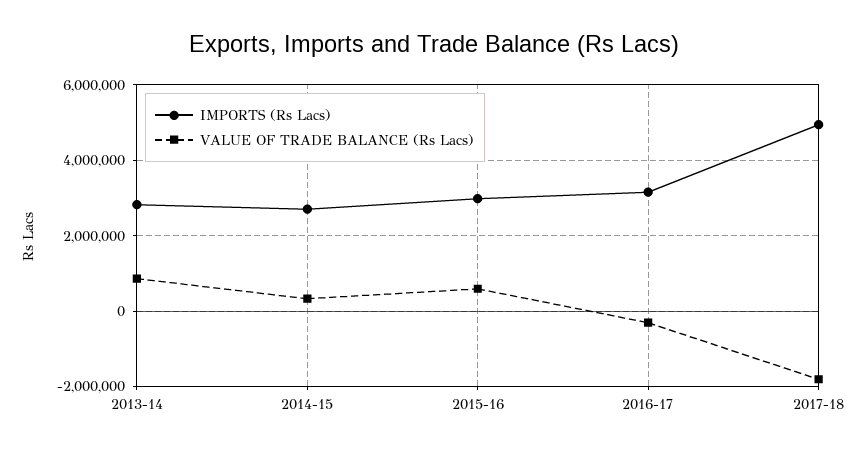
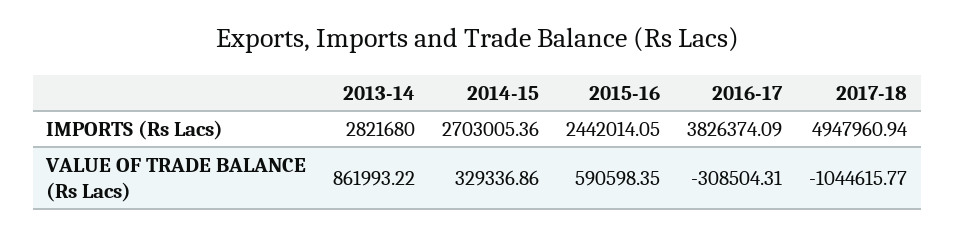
IMPORTS (Rs Lacs), 2015-16: 3000000 -> 2442014.05
IMPORTS (Rs Lacs), 2016-17: 3200000 -> 3826374.09
VALUE OF TRADE BALANCE (Rs Lacs), 2017-18: -1800000 -> -1044615.77

